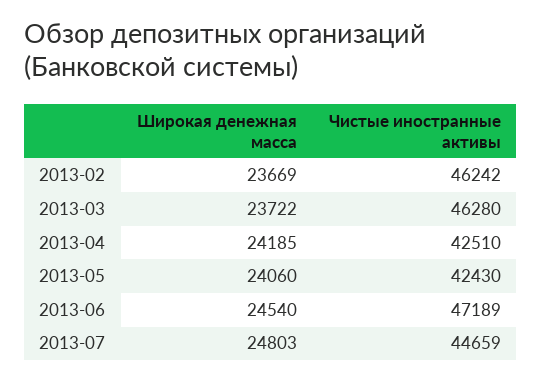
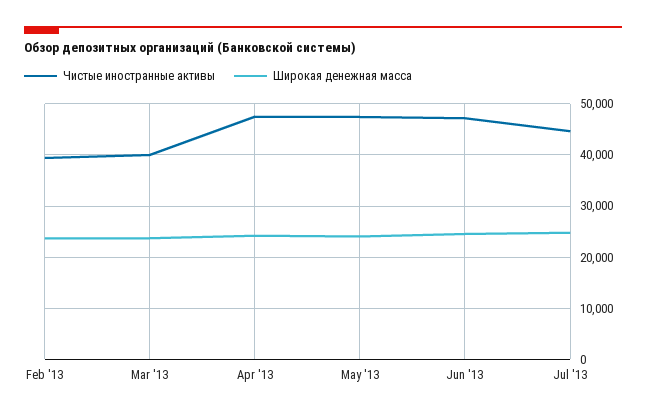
Чистые иностранные активы, 2013-02: 46242 -> 40000
Чистые иностранные активы, 2013-03: 46280 -> 40000
Чистые иностранные активы, 2013-04: 42510 -> 48000
Чистые иностранные активы, 2013-05: 42430 -> 48000

